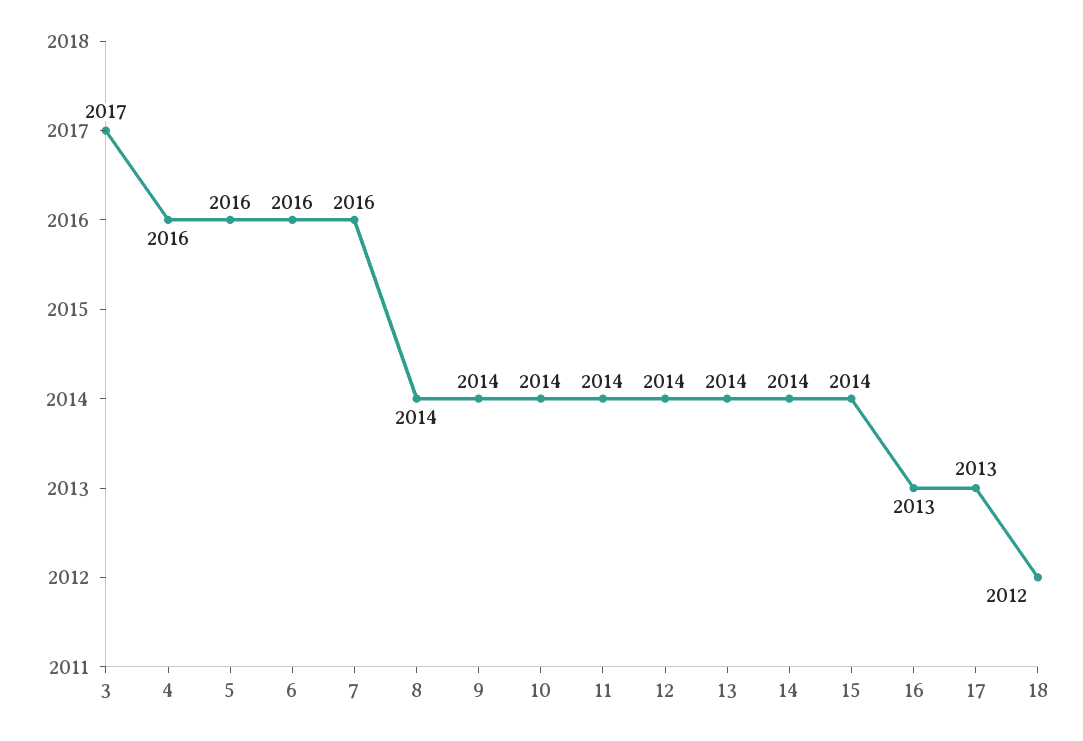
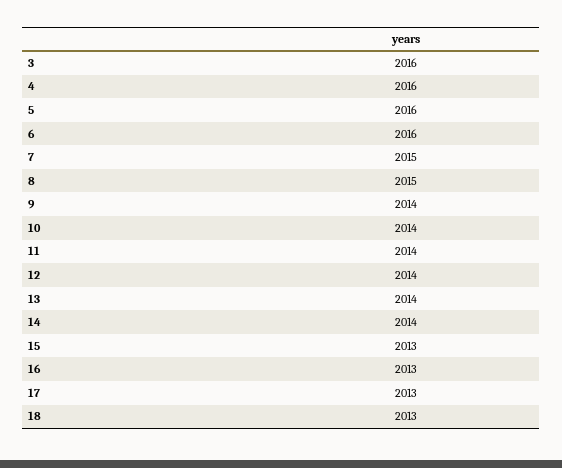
3: 2017 -> 2016
7: 2016 -> 2015
8: 2014 -> 2015
15: 2014 -> 2013
18: 2012 -> 2013

